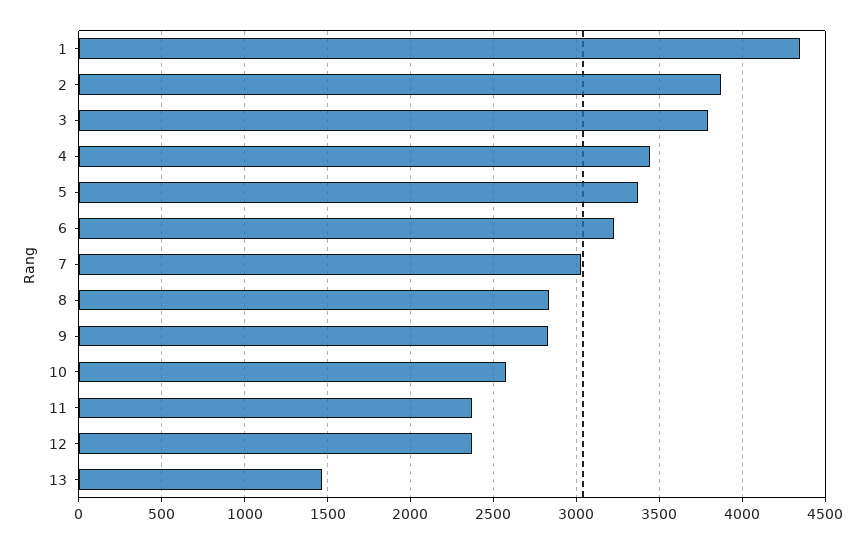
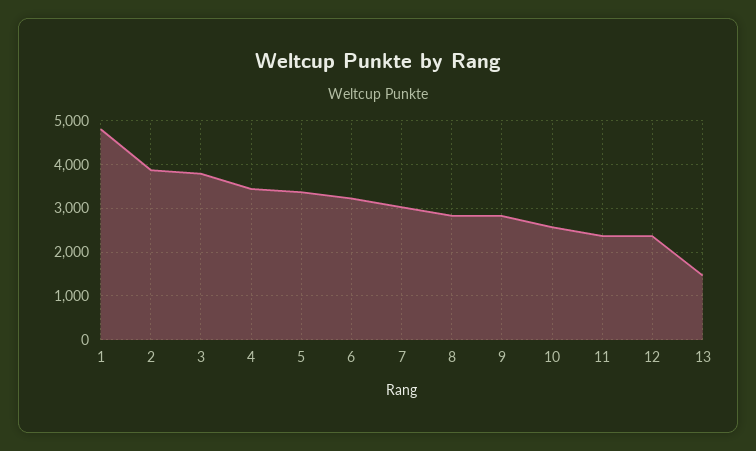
1: 4350 -> 4800

